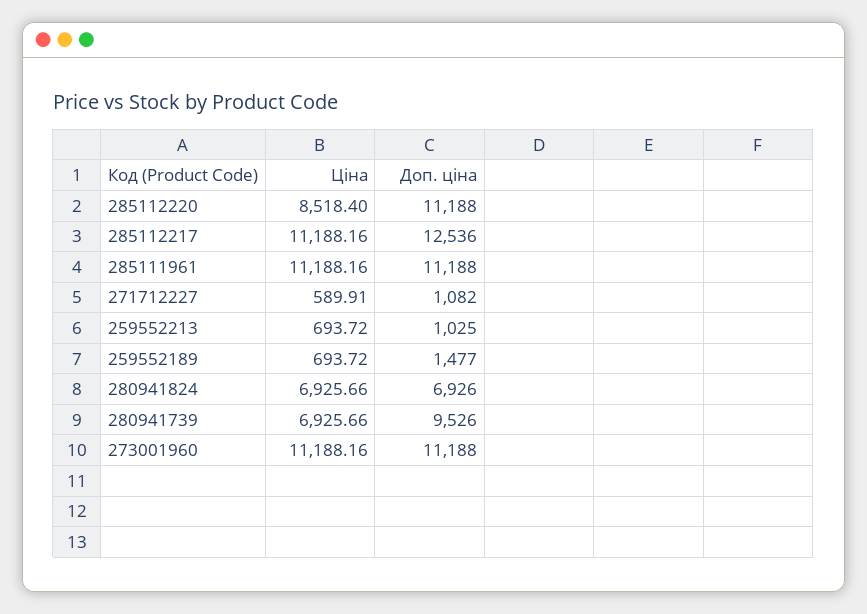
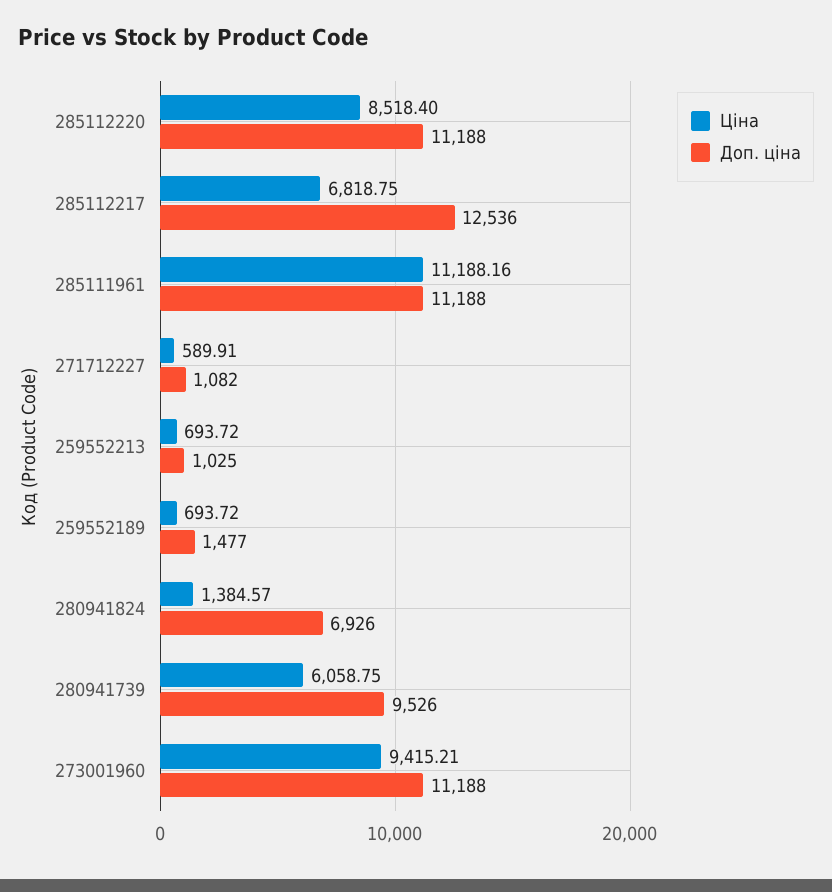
Ціна, 285112217: 11188.16 -> 6818.75
Ціна, 280941824: 6925.66 -> 1384.57
Ціна, 280941739: 6925.66 -> 6058.75
Ціна, 273001960: 11188.16 -> 9415.21

